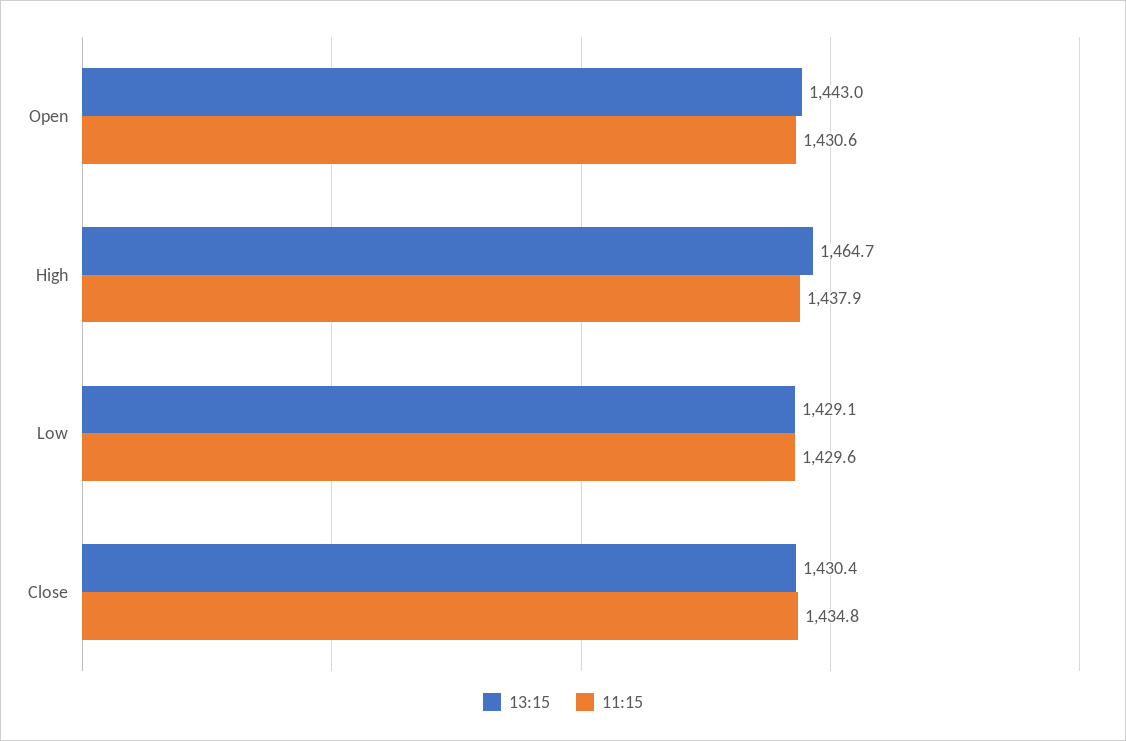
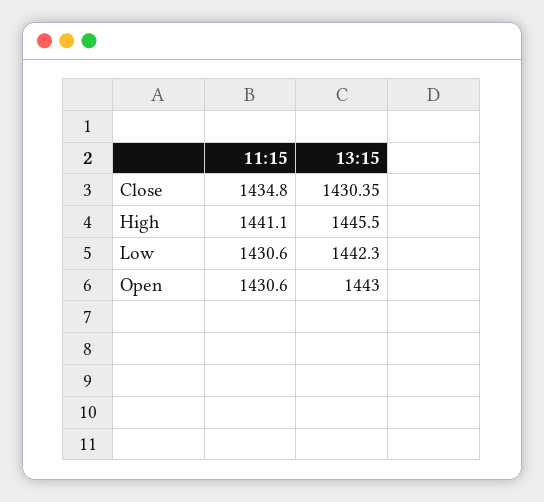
13:15, High: 1464.7 -> 1445.5
11:15, High: 1437.9 -> 1441.1
13:15, Low: 1429.1 -> 1442.3
11:15, Low: 1429.6 -> 1430.6

